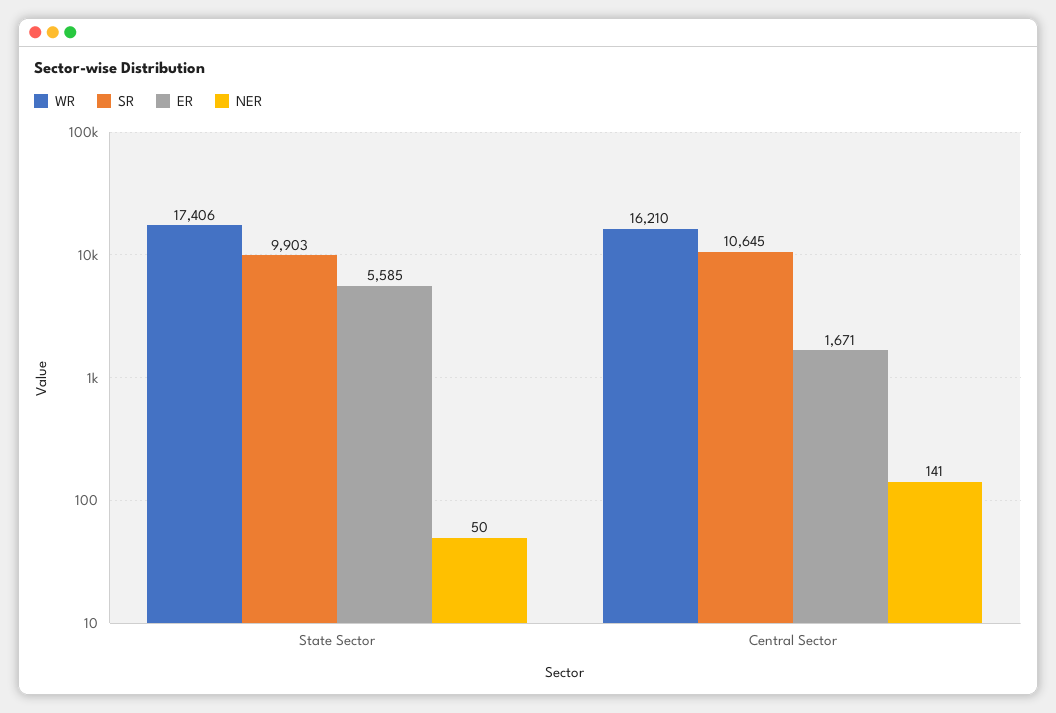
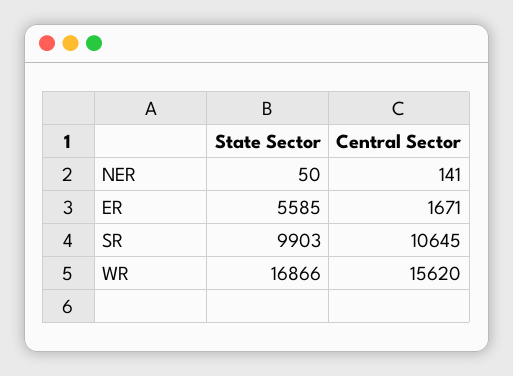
WR, State Sector: 17406 -> 16866
WR, Central Sector: 16210 -> 15620

